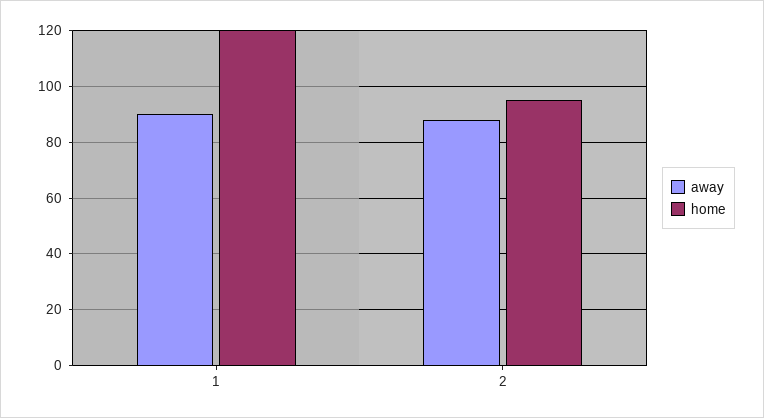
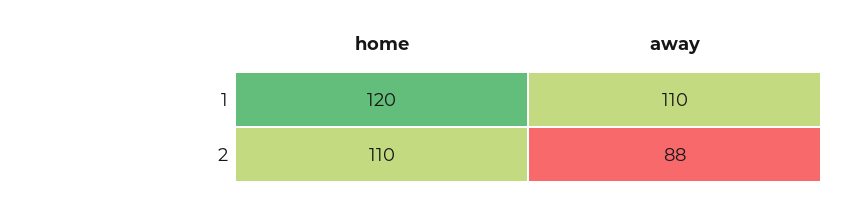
away, 1: 90 -> 110
home, 2: 95 -> 110

